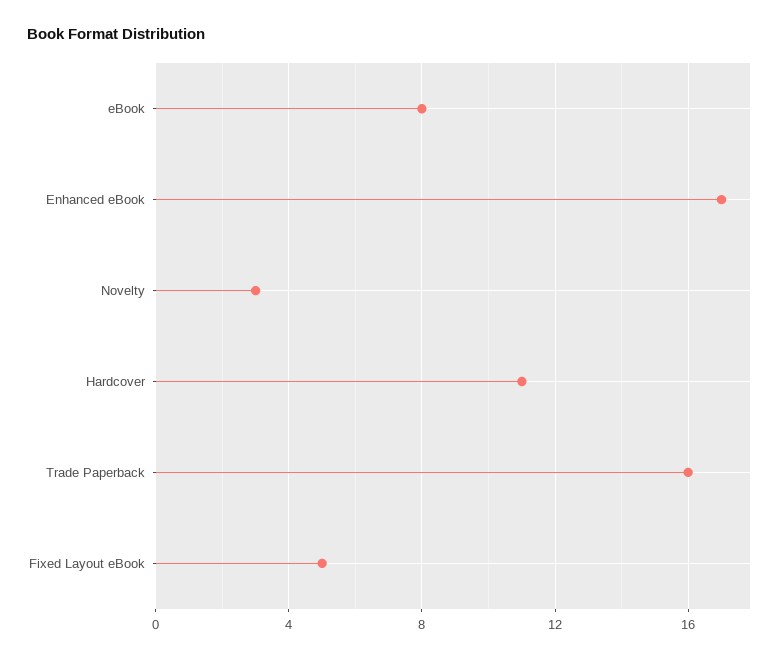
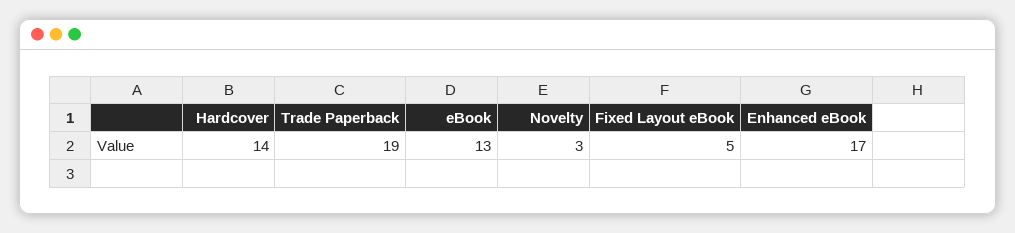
eBook: 8 -> 13
Hardcover: 11 -> 14
Trade Paperback: 16 -> 19

